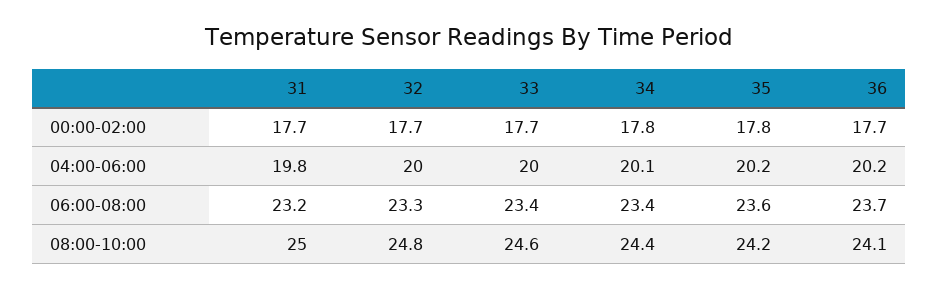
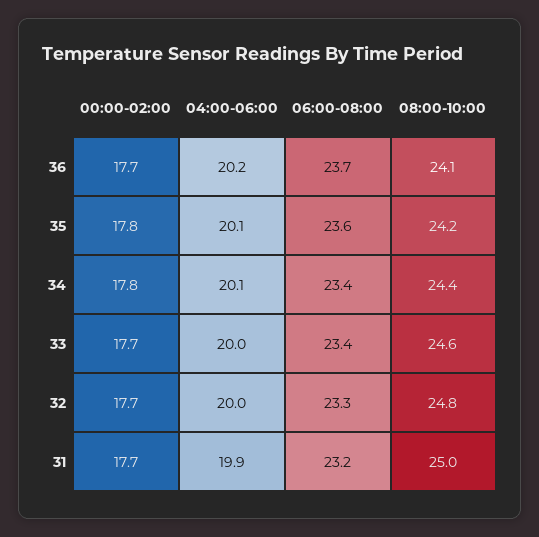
31, 04:00-06:00: 19.8 -> 19.9
35, 04:00-06:00: 20.2 -> 20.1

